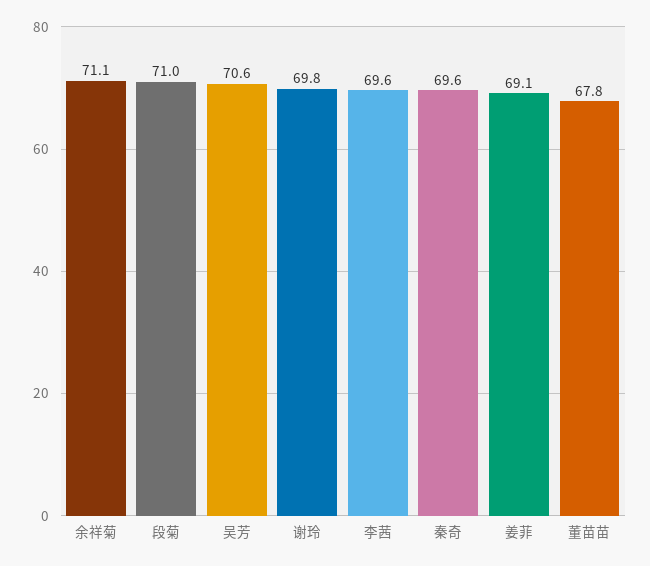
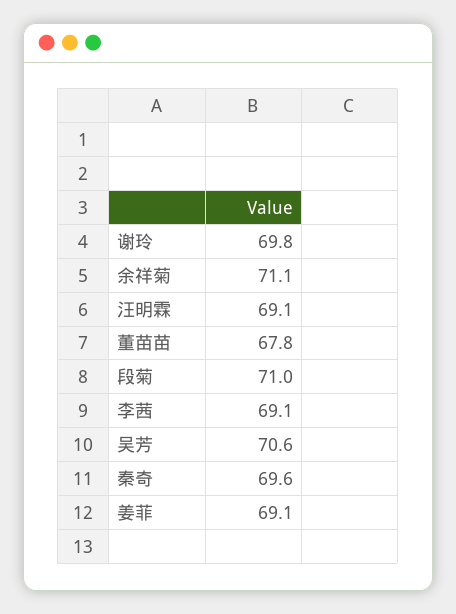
李茜: 69.6 -> 69.1
汪明霖: none -> 69.1

